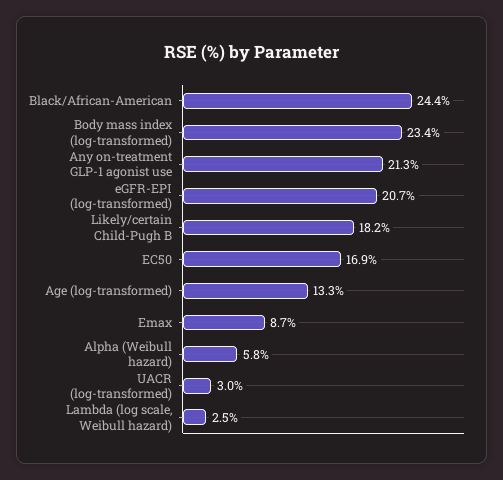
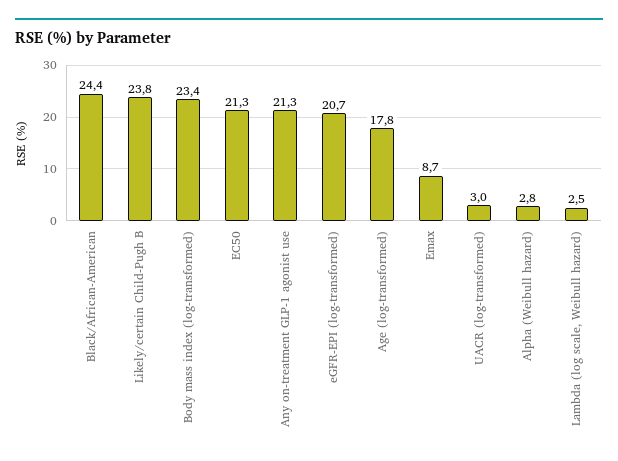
Likely/certain Child-Pugh B: 18.2 -> 23.8
EC50: 16.9 -> 21.3
Age (log-transformed): 13.3 -> 17.8
Alpha (Weibull hazard): 5.8 -> 2.8

